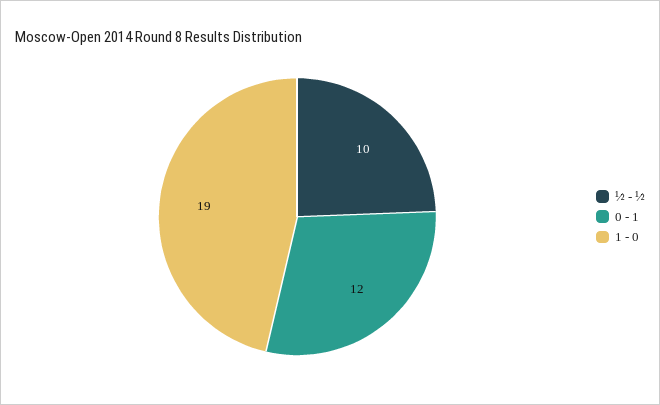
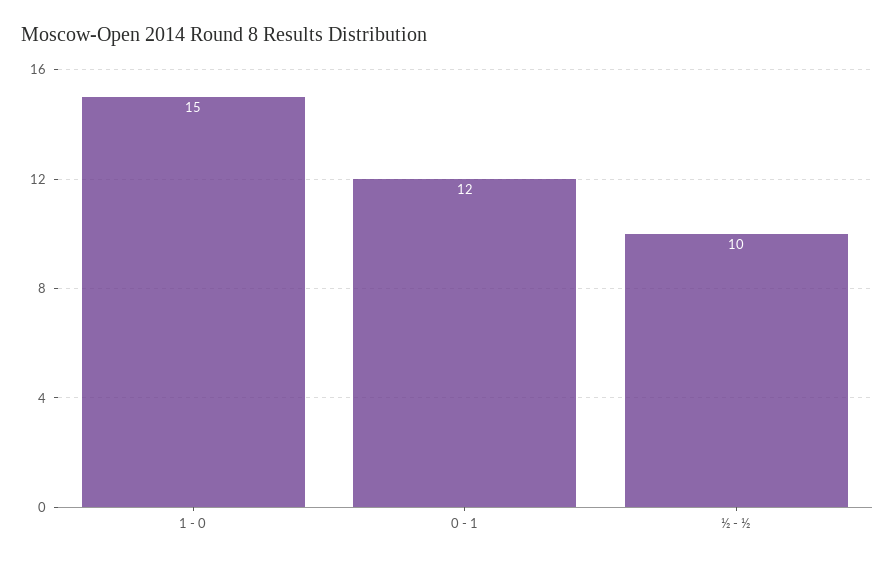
1 - 0: 19 -> 15

